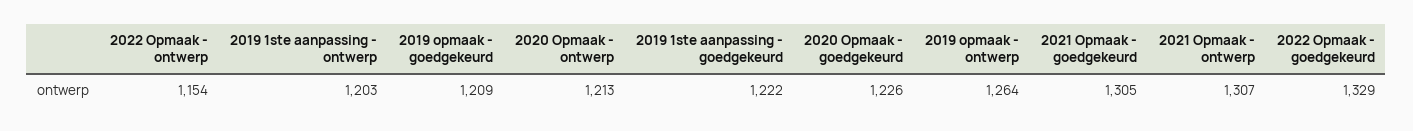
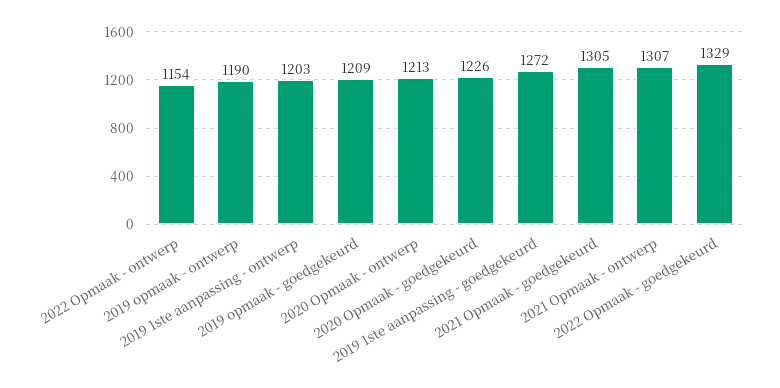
2019 1ste aanpassing - goedgekeurd: 1222 -> 1272
2019 opmaak - ontwerp: 1264 -> 1190

